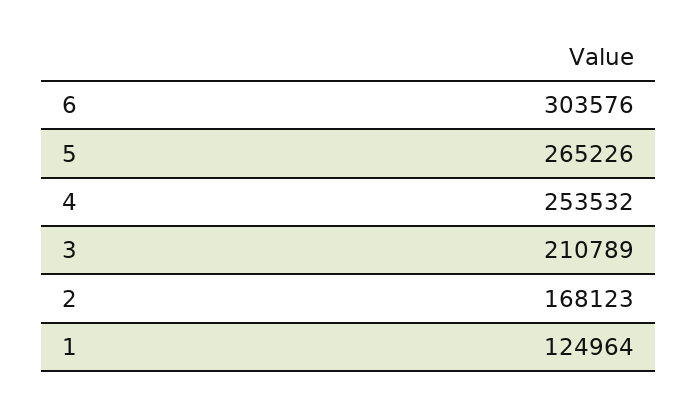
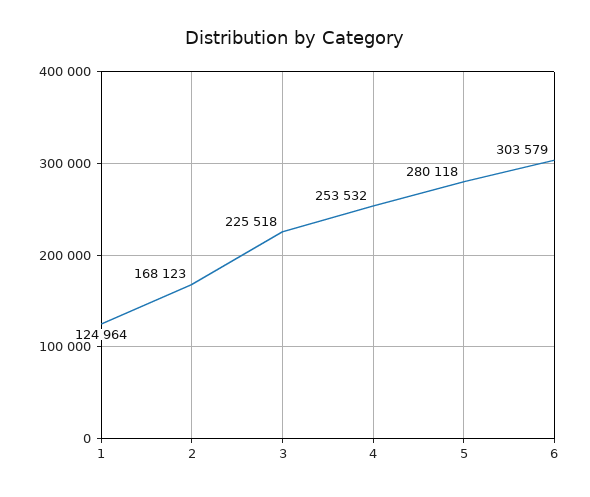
6: 303576 -> 303579
5: 265226 -> 280118
3: 210789 -> 225518

